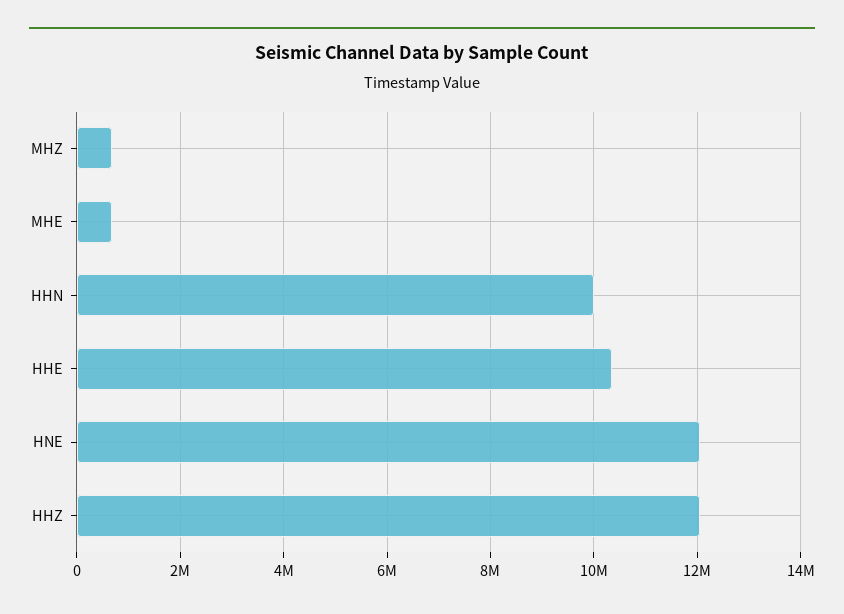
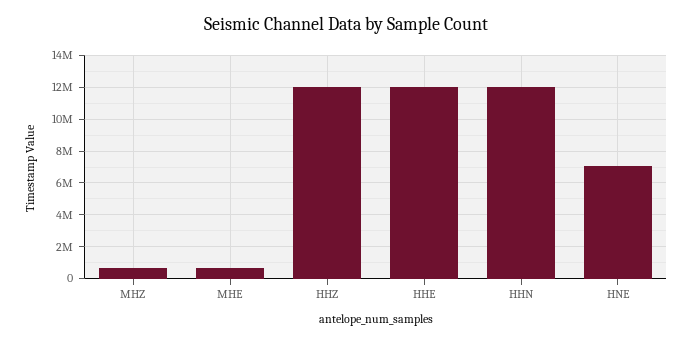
HHN: 10000000 -> 12000000
HHE: 10400000 -> 12000000
HNE: 12000000 -> 7000000

